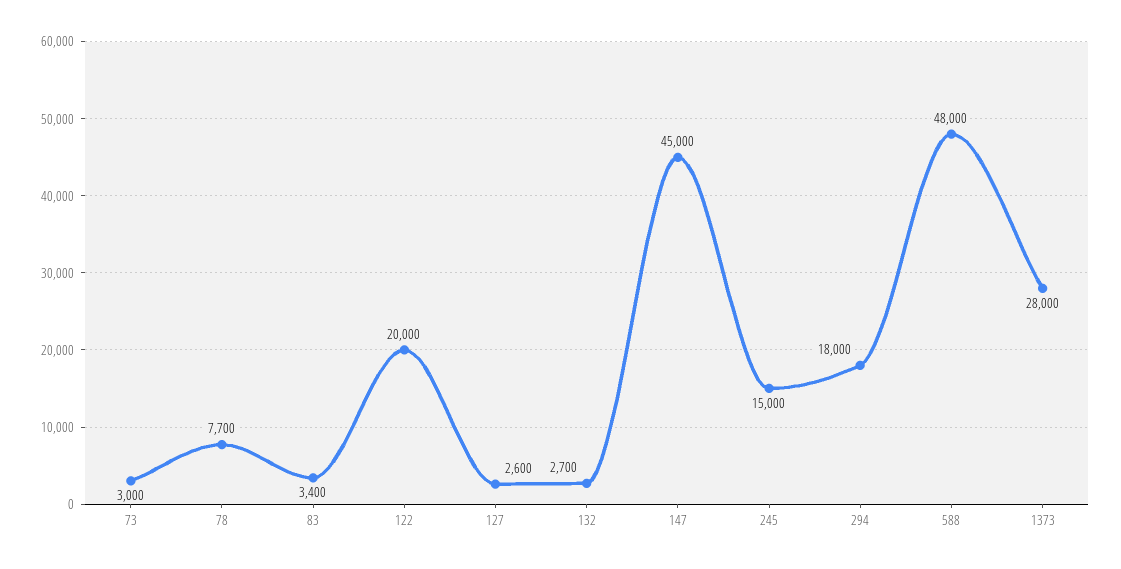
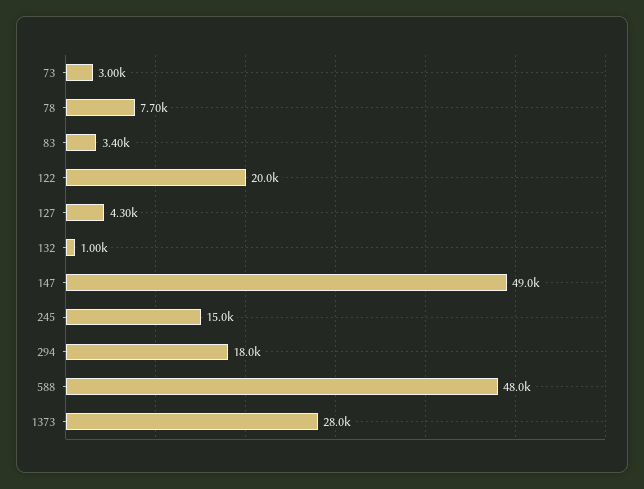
127: 2600 -> 4300
132: 2700 -> 1000
147: 45000 -> 49000

